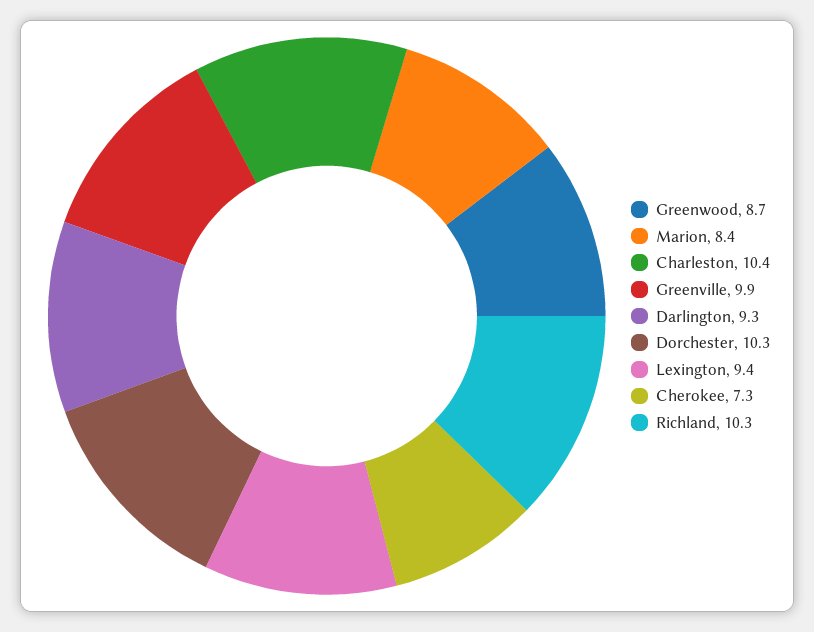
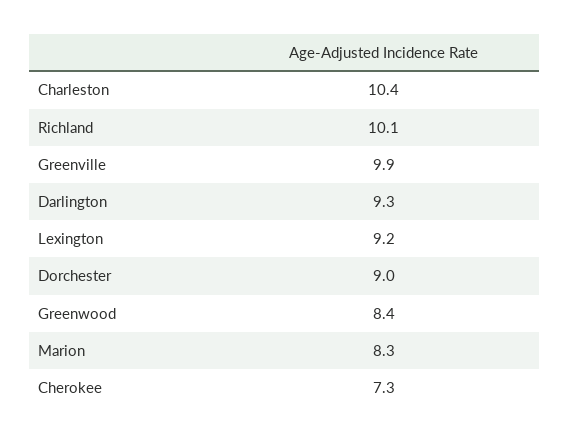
Greenwood: 8.7 -> 8.4
Marion: 8.4 -> 8.3
Dorchester: 10.3 -> 9
Lexington: 9.4 -> 9.2
Richland: 10.3 -> 10.1

